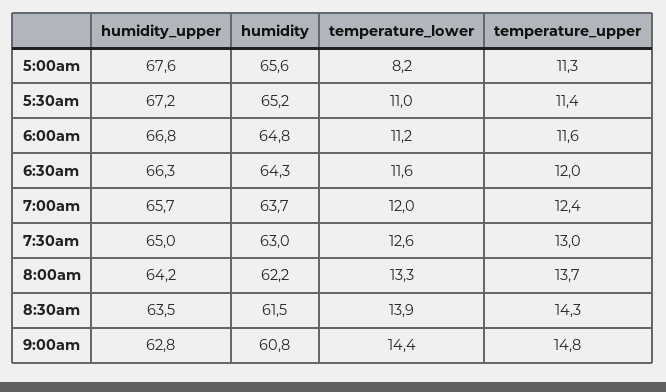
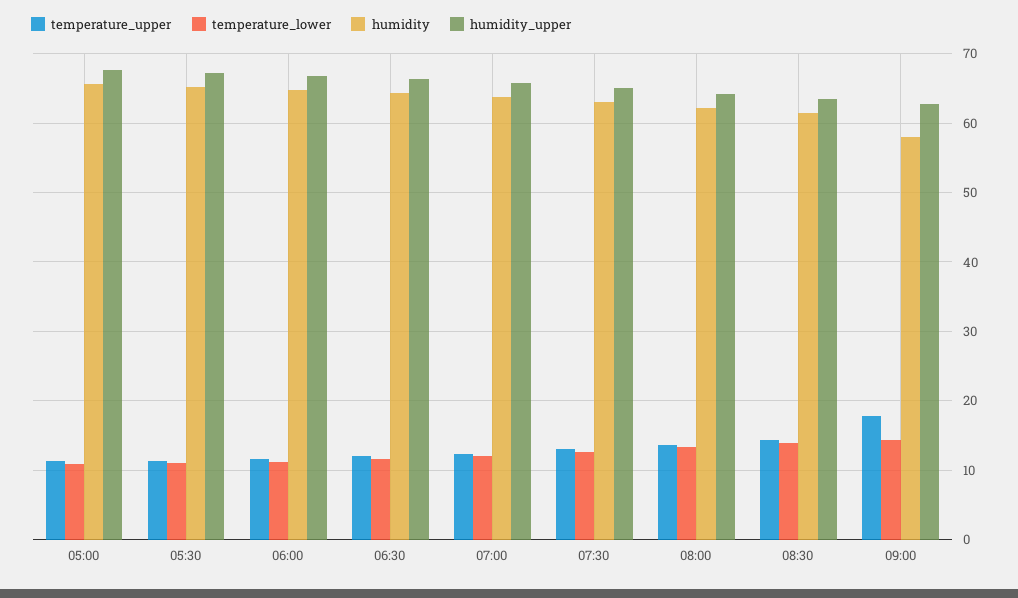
temperature_lower, 5:00am: 8.2 -> 11
humidity, 9:00am: 60.8 -> 58
temperature_upper, 9:00am: 14.8 -> 18

